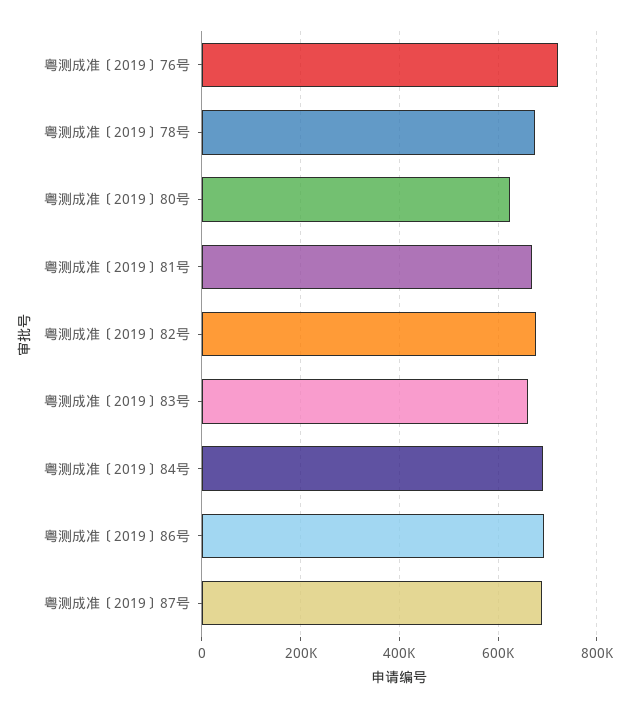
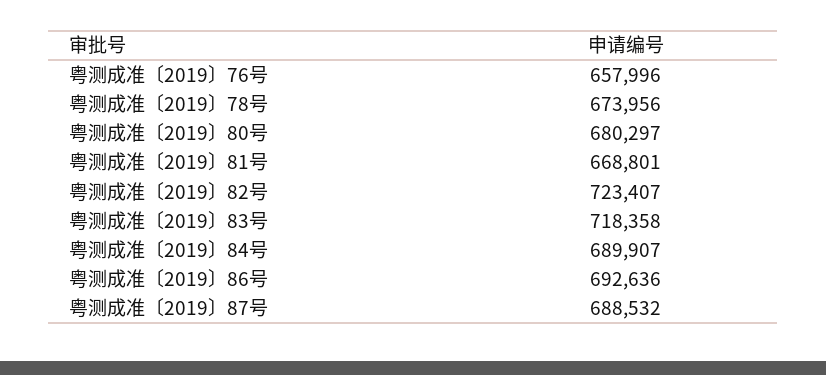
粤测成准〔2019〕76号: 720000 -> 657996
粤测成准〔2019〕80号: 620000 -> 680297
粤测成准〔2019〕82号: 680000 -> 723407
粤测成准〔2019〕83号: 660000 -> 718358

